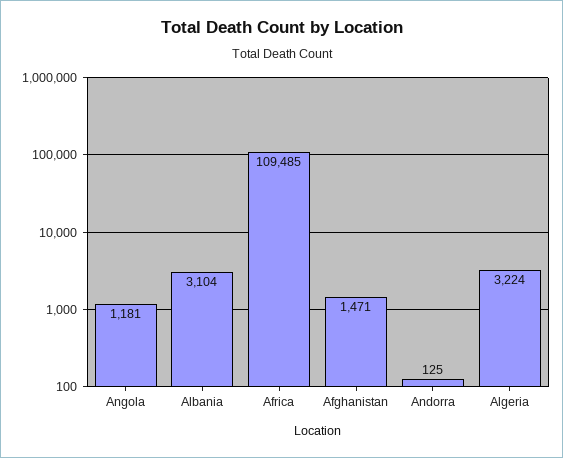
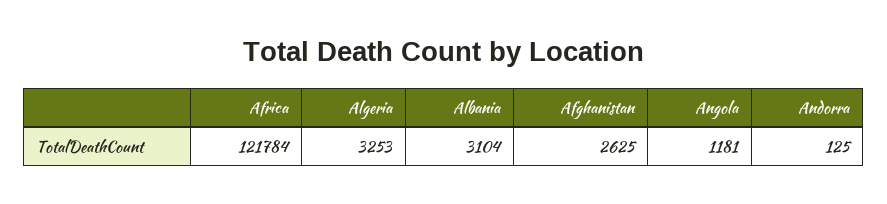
Africa: 109485 -> 121784
Afghanistan: 1471 -> 2625
Algeria: 3224 -> 3253

